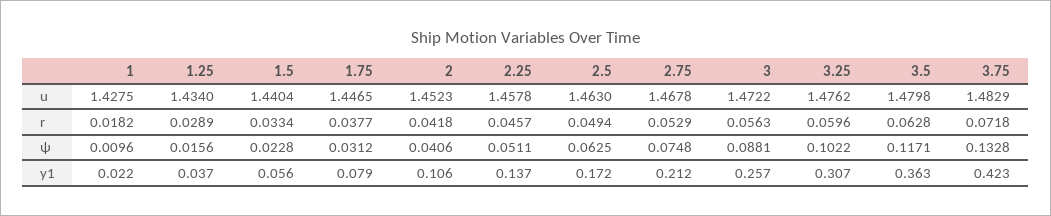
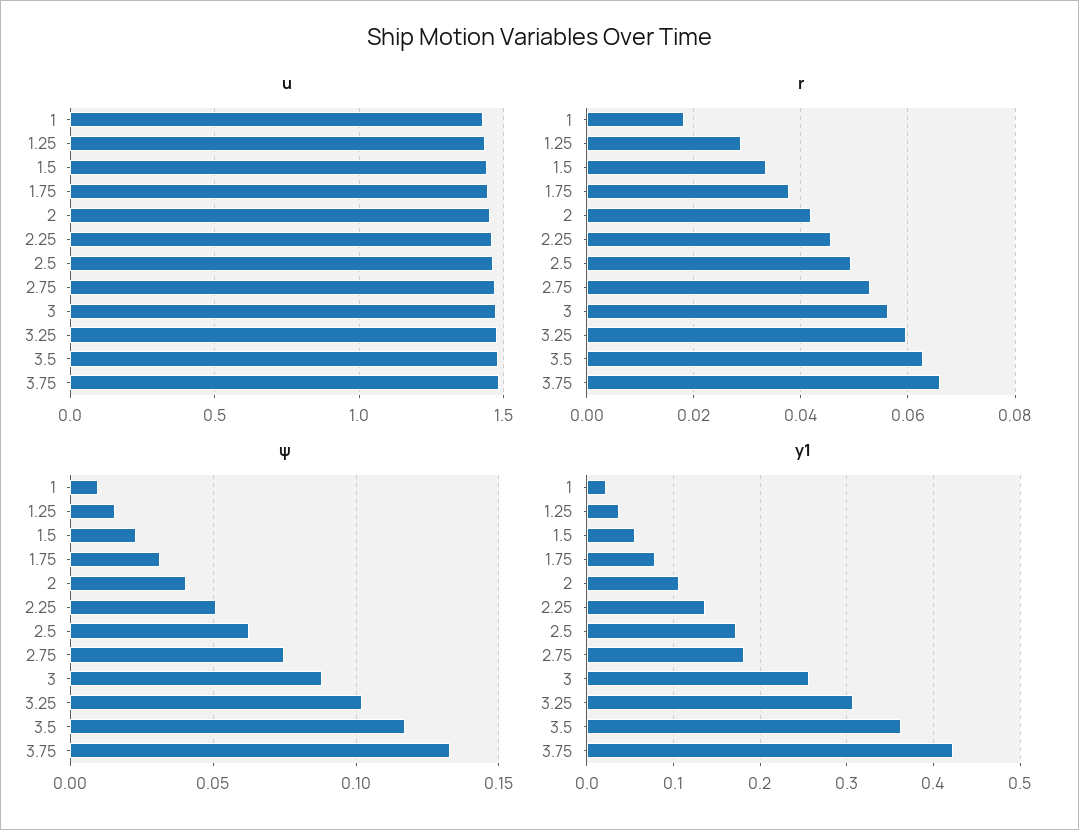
r, 3.75: 0.0718 -> 0.066
y1, 2.75: 0.212 -> 0.18

